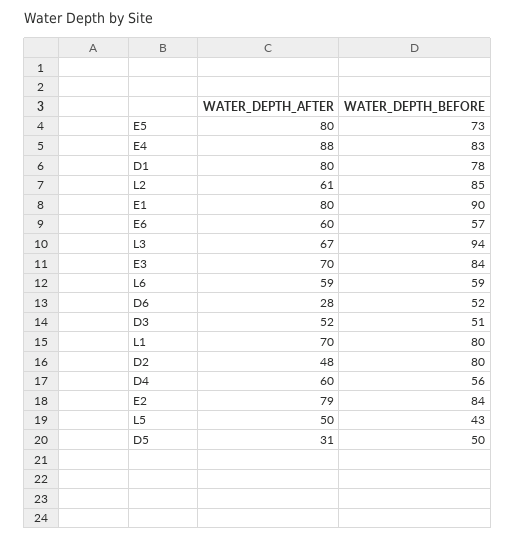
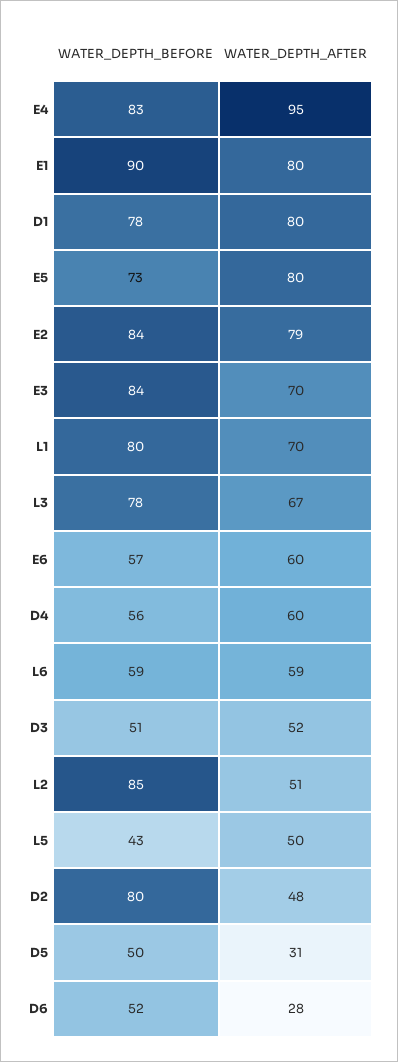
WATER_DEPTH_AFTER, E4: 88 -> 95
WATER_DEPTH_AFTER, L2: 61 -> 51
WATER_DEPTH_BEFORE, L3: 94 -> 78

